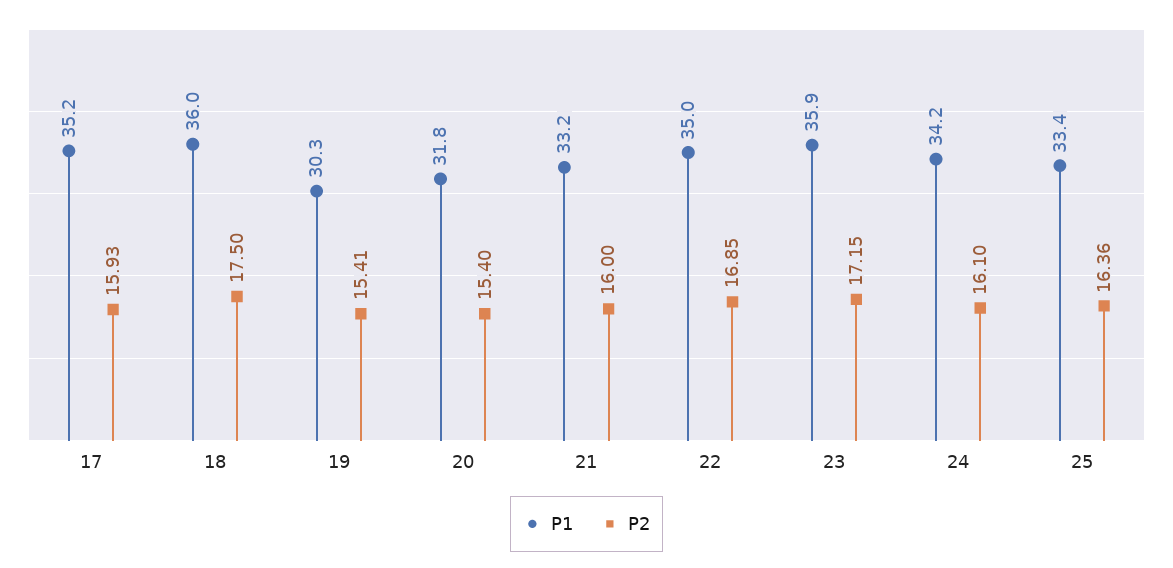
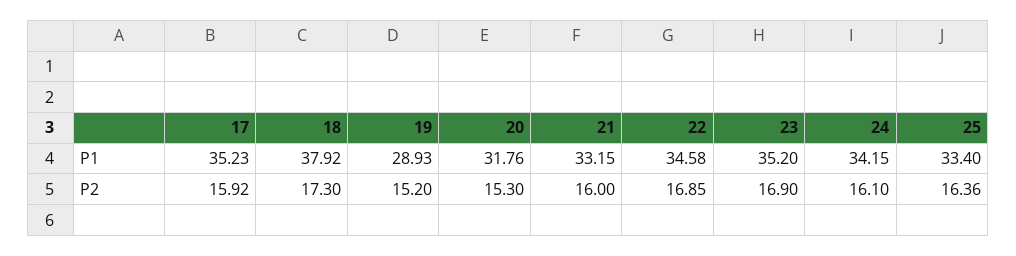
P2, 17: 15.93 -> 15.92
P1, 18: 36 -> 37.92
P2, 18: 17.5 -> 17.3
P1, 19: 30.3 -> 28.93
P2, 19: 15.41 -> 15.2
P2, 20: 15.4 -> 15.3
P1, 22: 35 -> 34.58
P1, 23: 35.9 -> 35.2
P2, 23: 17.15 -> 16.9

